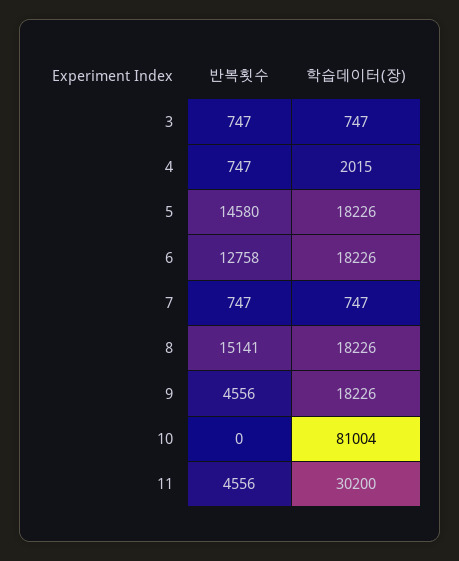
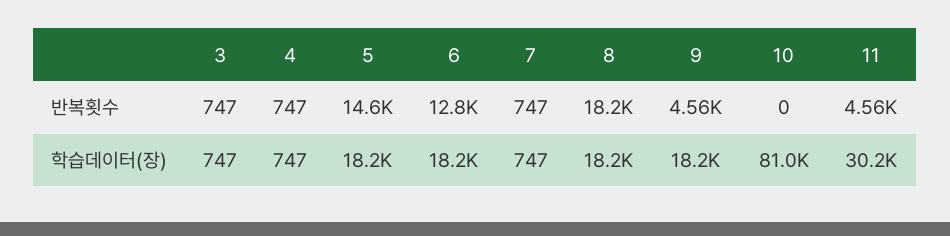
학습데이터(장), 4: 2015 -> 747
반복횟수, 8: 15141 -> 18200

